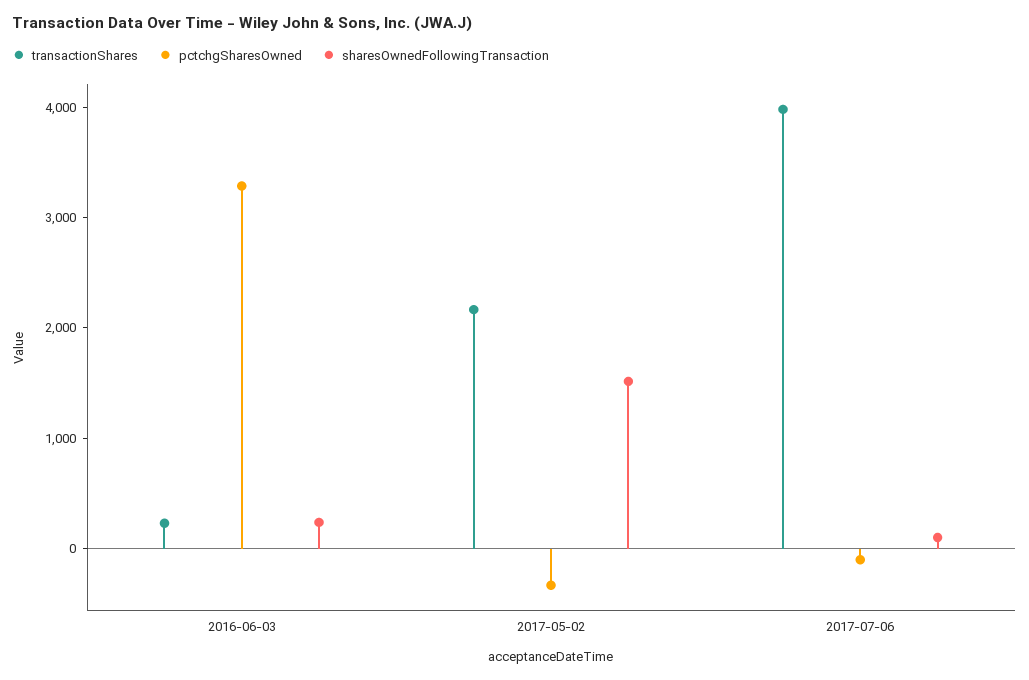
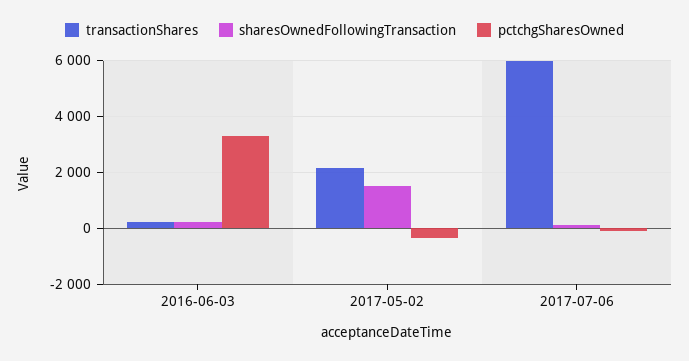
transactionShares, 2017-07-06: 4000 -> 6000

